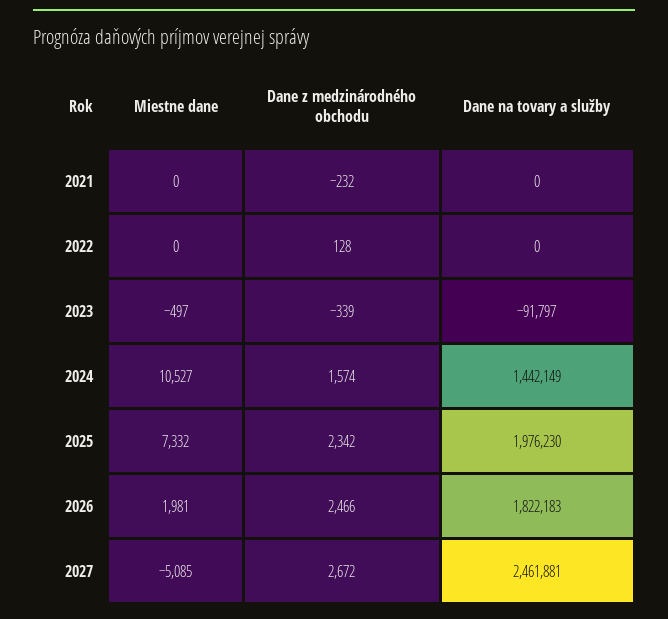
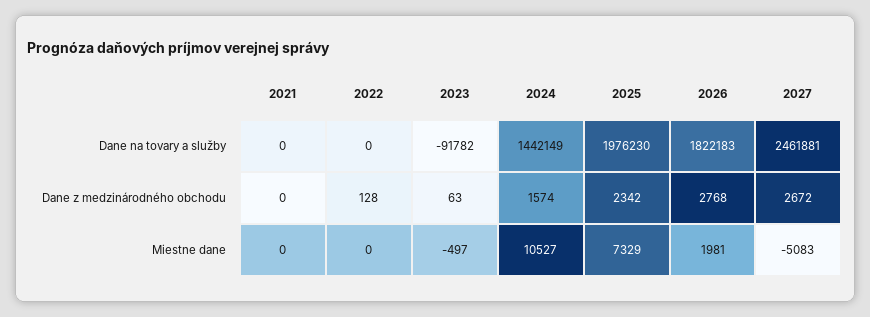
Dane z medzinárodného obchodu, 2021: -232 -> 0
Dane z medzinárodného obchodu, 2023: -339 -> 63
Dane na tovary a služby, 2023: -91797 -> -91782
Miestne dane, 2025: 7332 -> 7329
Dane z medzinárodného obchodu, 2026: 2466 -> 2768
Miestne dane, 2027: -5085 -> -5083

